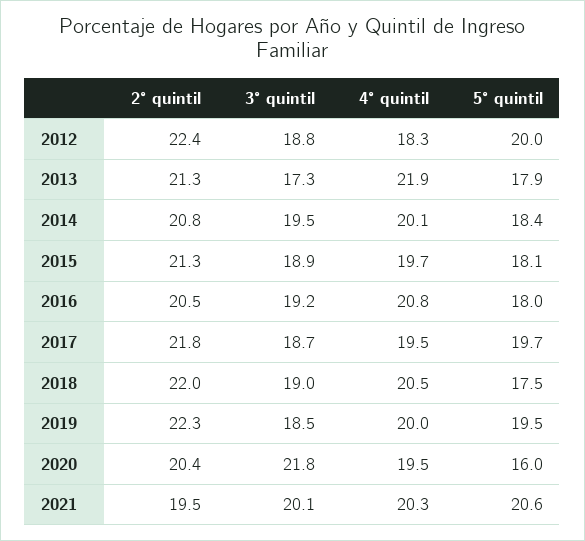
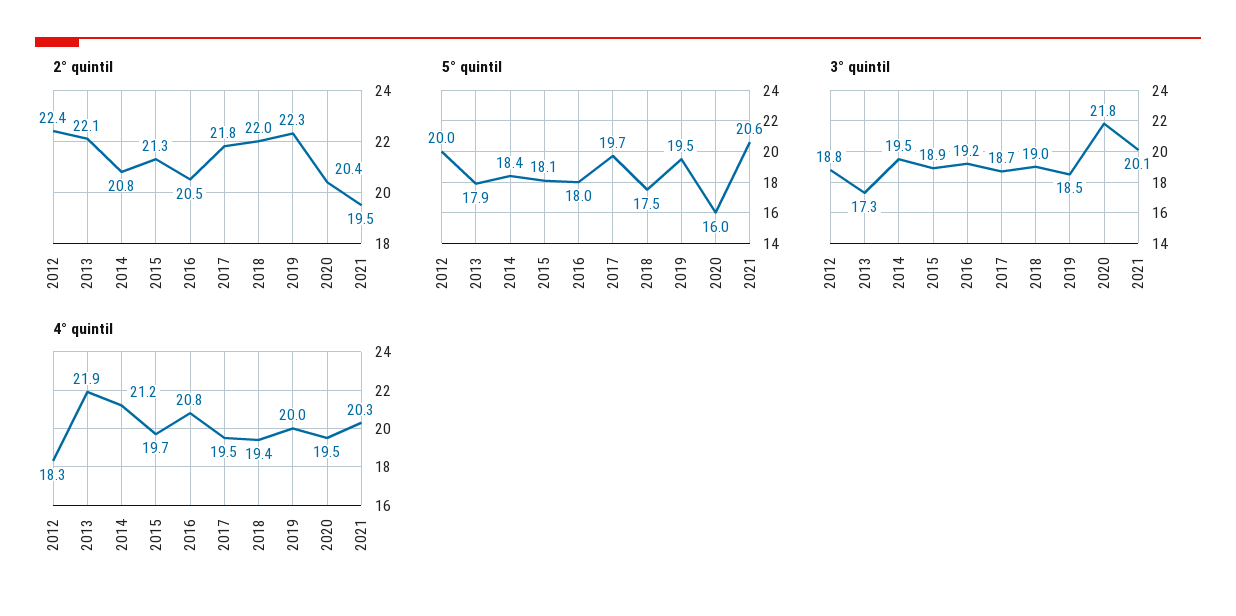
2° quintil, 2013: 21.3 -> 22.1
4° quintil, 2014: 20.1 -> 21.2
4° quintil, 2018: 20.5 -> 19.4

